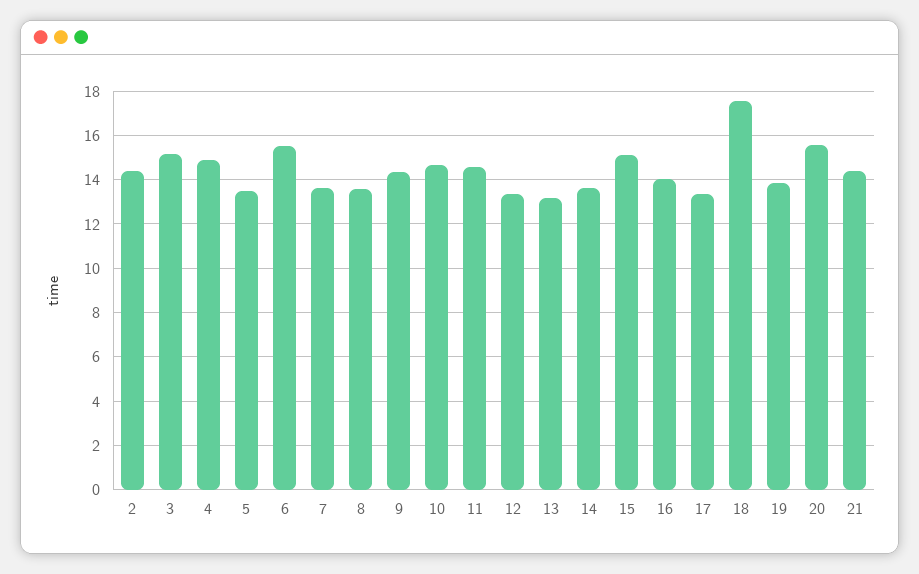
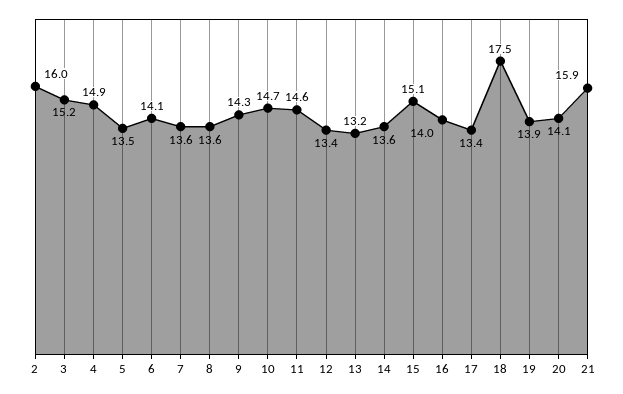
2: 14.5 -> 16
6: 15.5 -> 14.1
20: 15.5 -> 14.1
21: 14.5 -> 15.9

